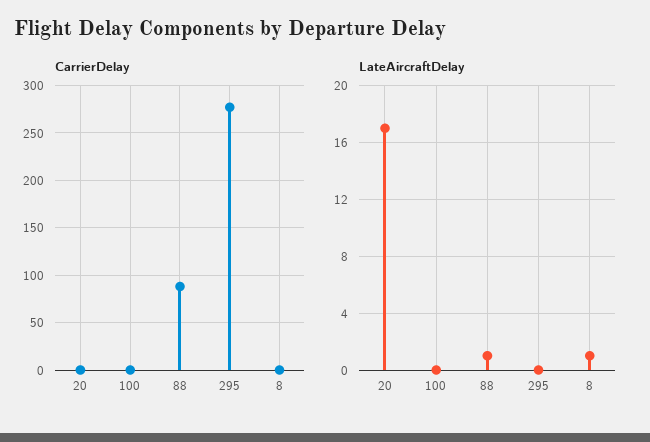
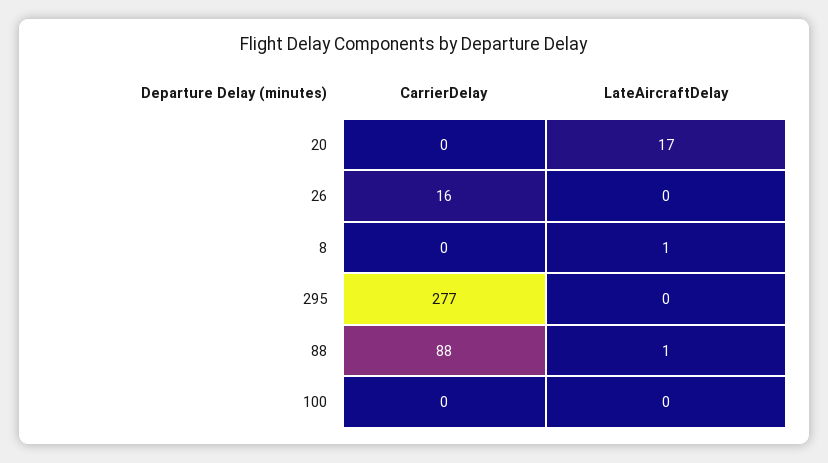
CarrierDelay, 26: none -> 16
LateAircraftDelay, 26: none -> 0

